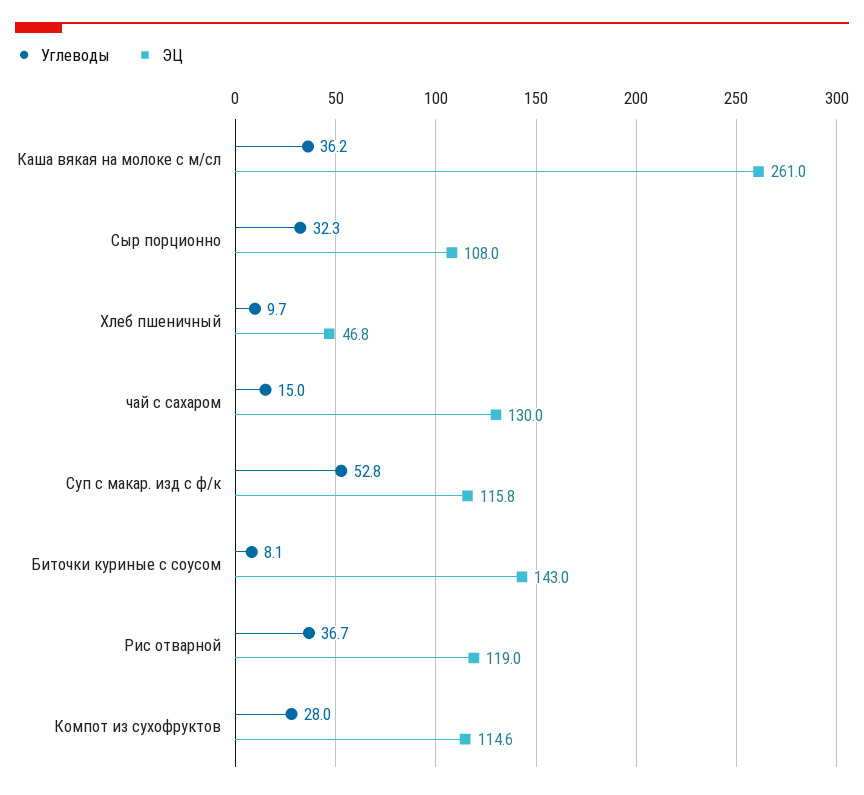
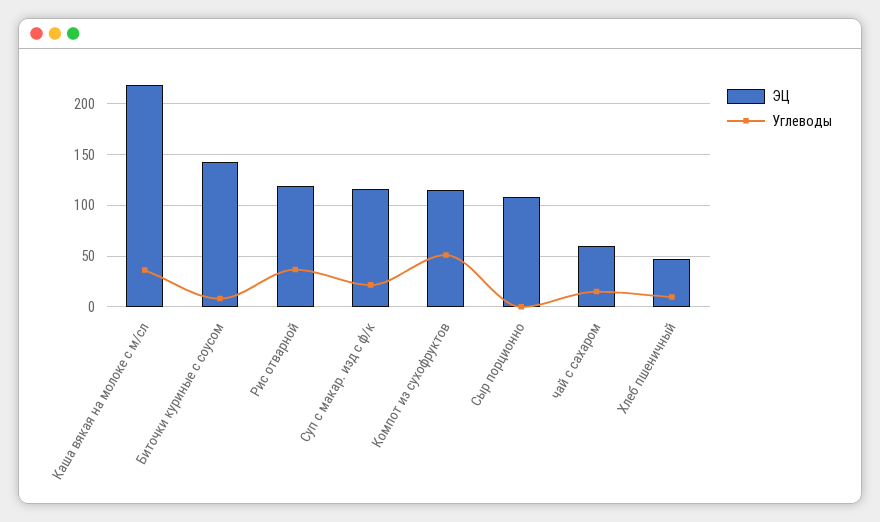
ЭЦ, Каша вякая на молоке с м/сл: 261 -> 220
Углеводы, Сыр порционно: 32.3 -> 0
ЭЦ, чай с сахаром: 130 -> 60
Углеводы, Суп с макар. изд с ф/к: 52.8 -> 20
Углеводы, Компот из сухофруктов: 28 -> 50

